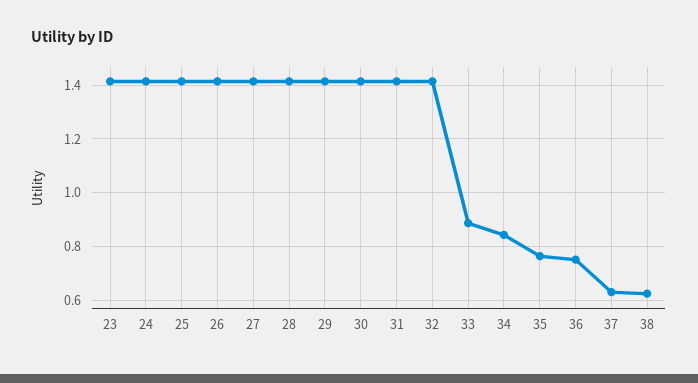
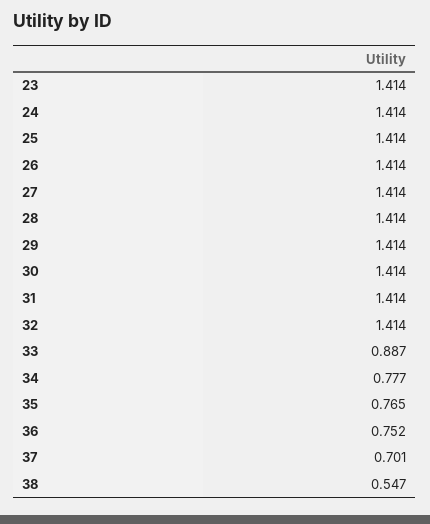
34: 0.85 -> 0.777
37: 0.625 -> 0.701
38: 0.625 -> 0.547

